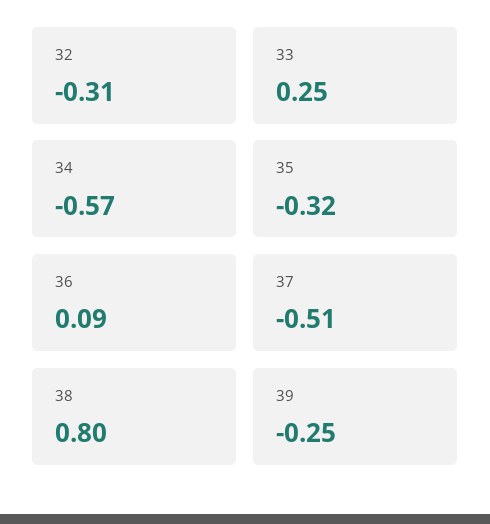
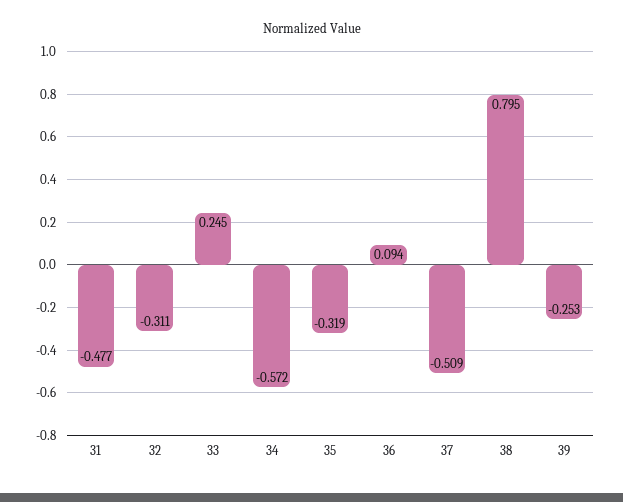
31: none -> -0.477

